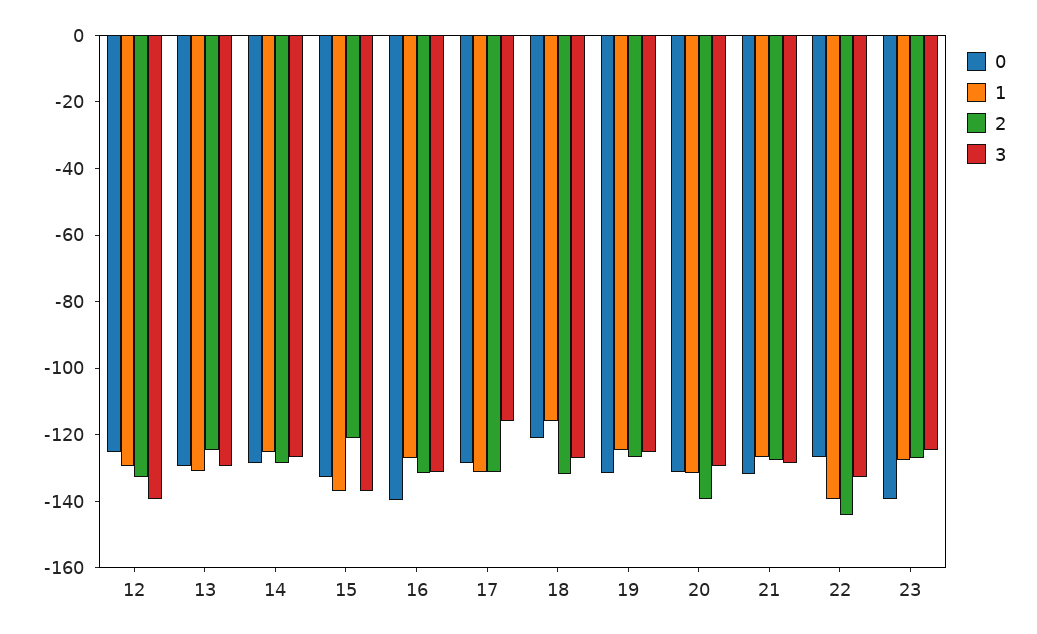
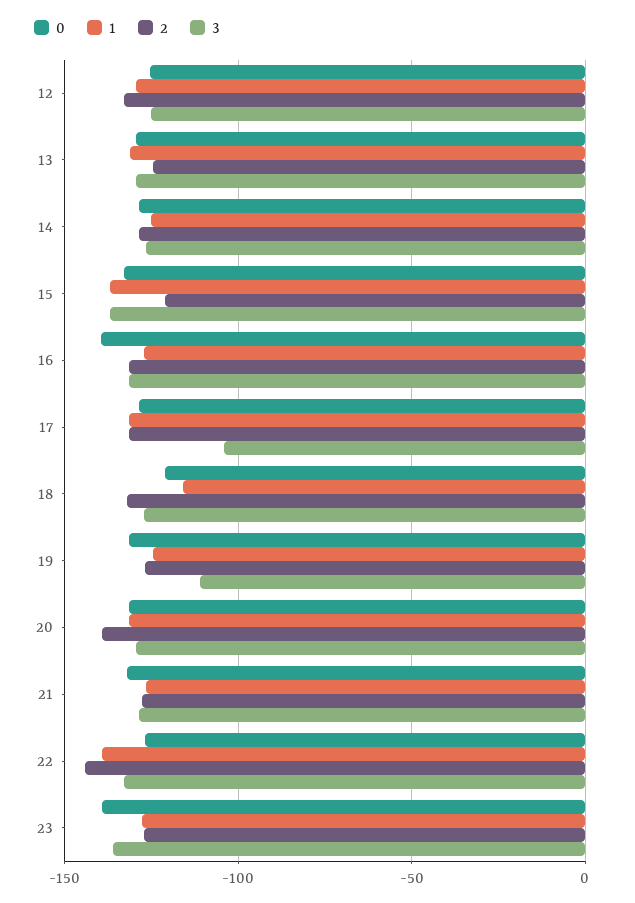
3, 12: -140 -> -125
3, 17: -115 -> -105
3, 19: -125 -> -110
3, 23: -125 -> -135

